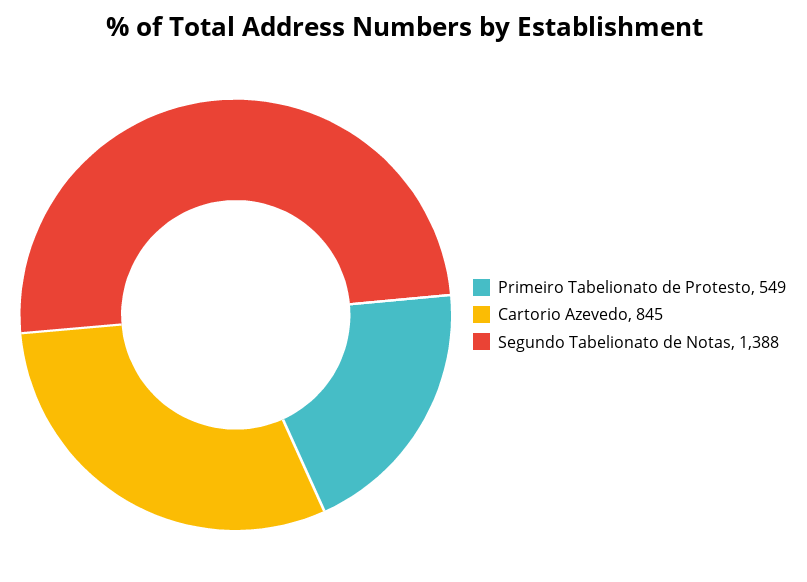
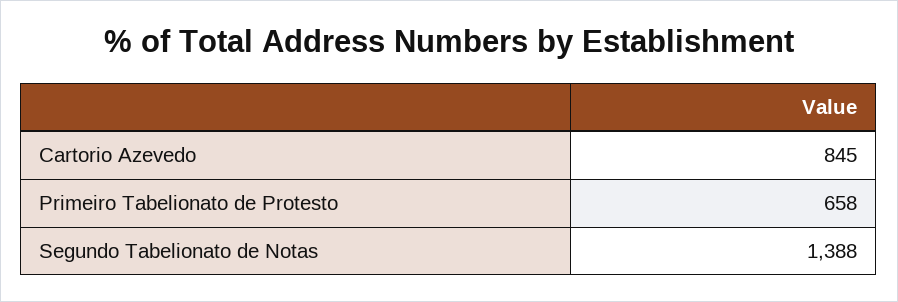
Primeiro Tabelionato de Protesto: 549 -> 658

